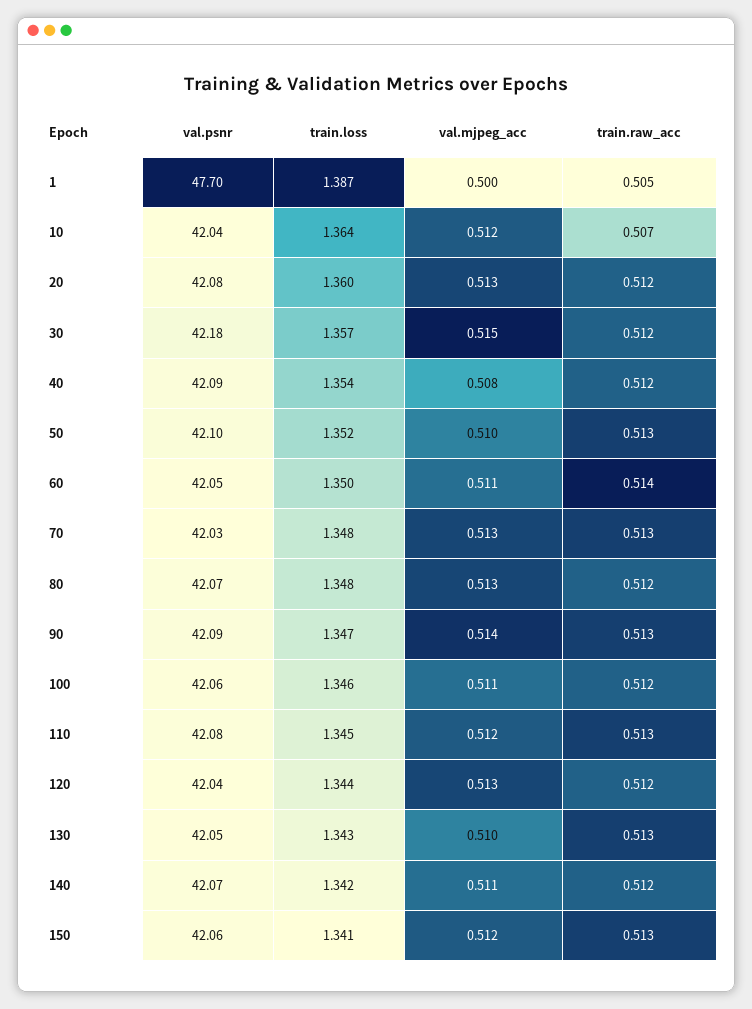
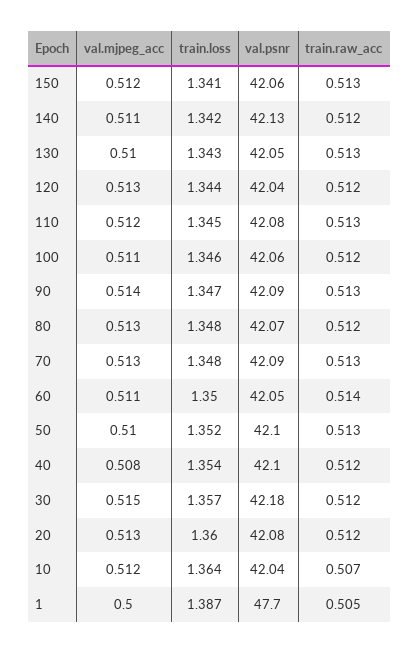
val.psnr, 40: 42.09 -> 42.1
val.psnr, 70: 42.03 -> 42.09
val.psnr, 140: 42.07 -> 42.13

